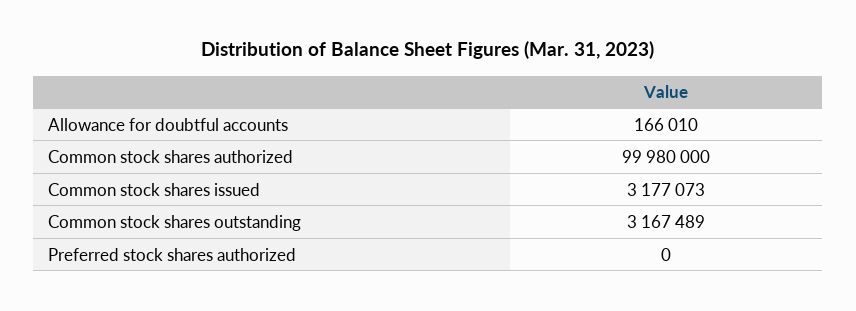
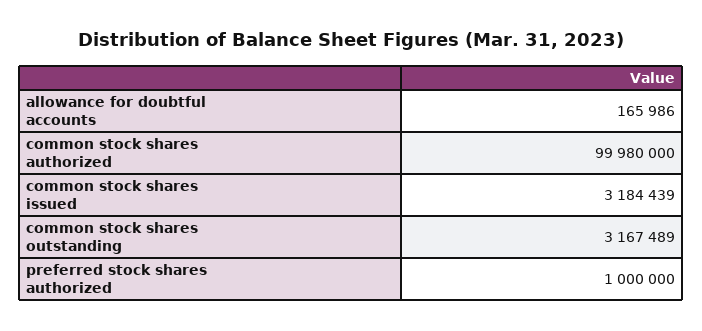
Allowance for doubtful accounts: 166010 -> 165986
Common stock shares issued: 3177073 -> 3184439
Preferred stock shares authorized: 0 -> 1000000

